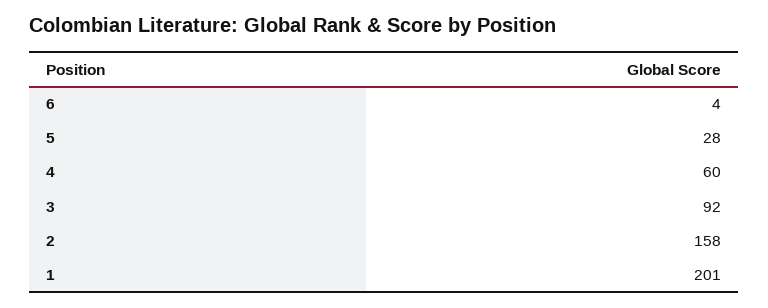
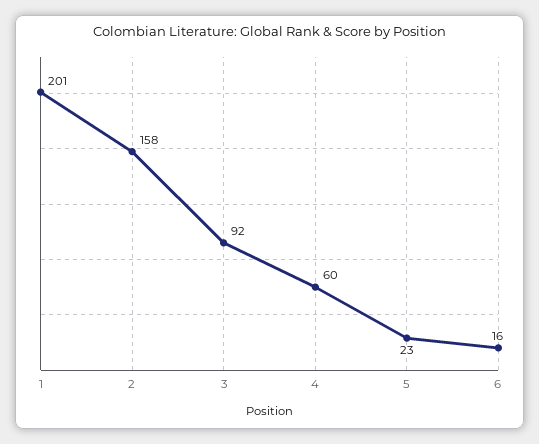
6: 4 -> 16
5: 28 -> 23

